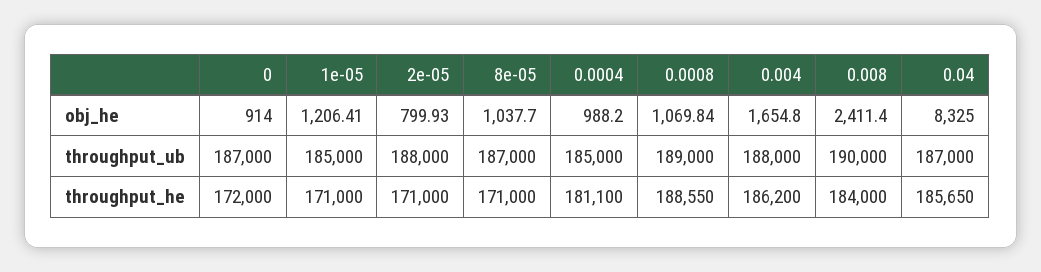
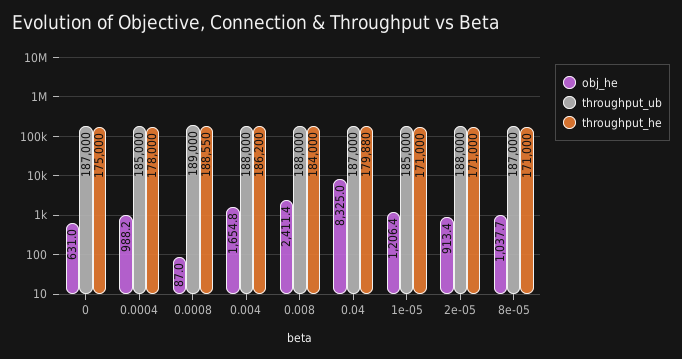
obj_he, 0: 914 -> 631
obj_he, 2e-05: 799.93 -> 913.4
obj_he, 0.0008: 1069.84 -> 87
throughput_ub, 0.008: 190000 -> 188000
throughput_he, 0: 172000 -> 175000
throughput_he, 0.0004: 181100 -> 178000
throughput_he, 0.04: 185650 -> 179880

